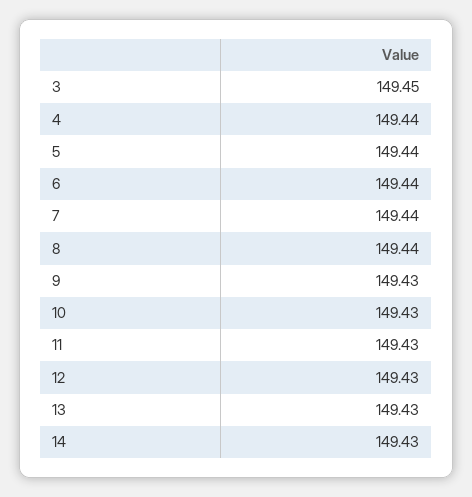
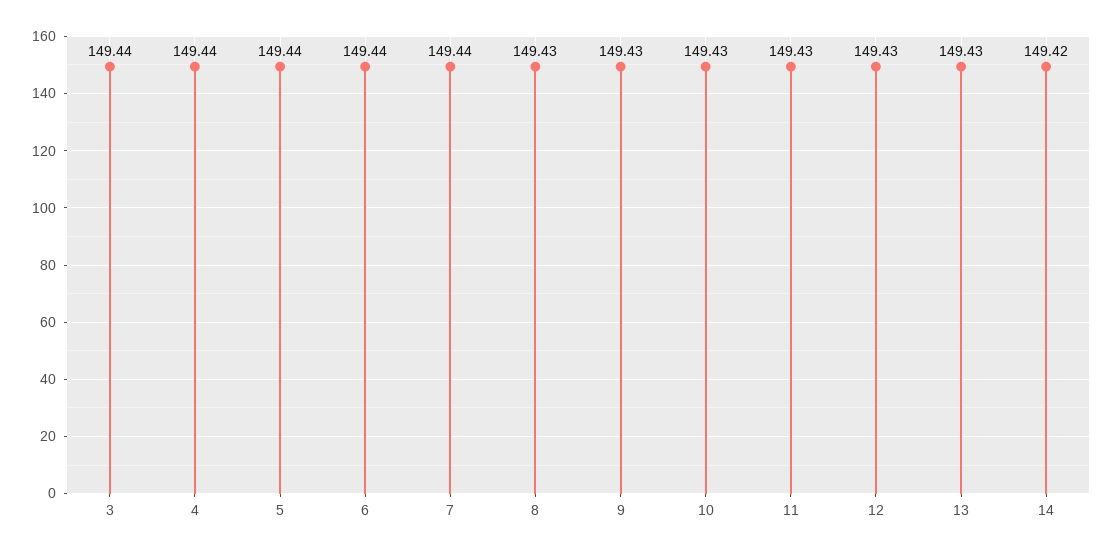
3: 149.45 -> 149.44
8: 149.44 -> 149.43
14: 149.43 -> 149.42

